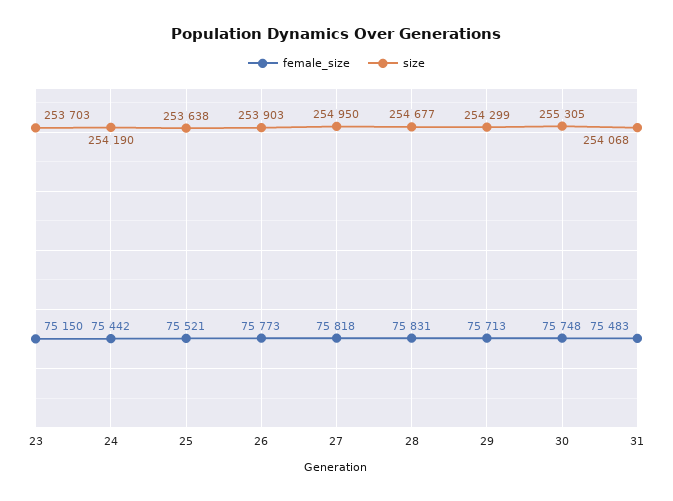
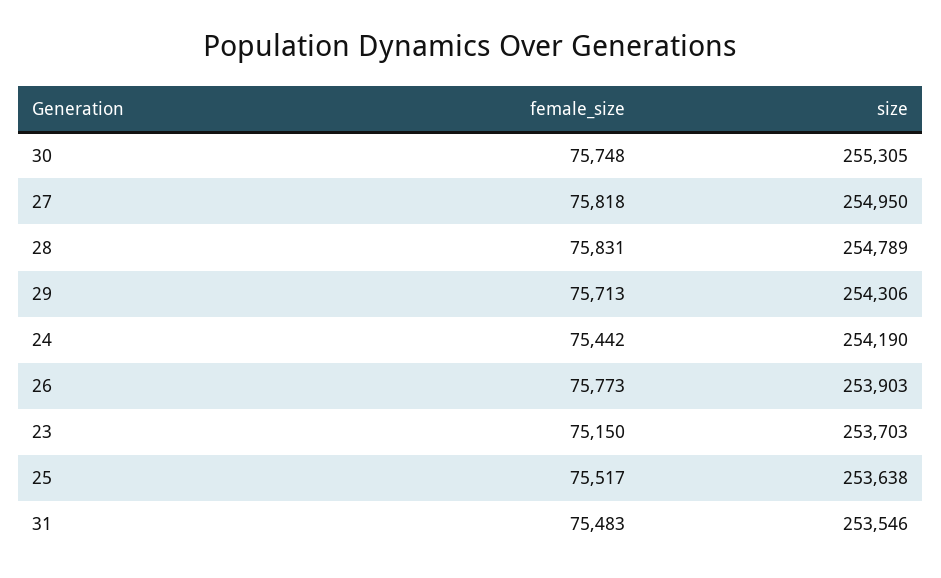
female_size, 25: 75521 -> 75517
size, 28: 254677 -> 254789
size, 29: 254299 -> 254306
size, 31: 254068 -> 253546

